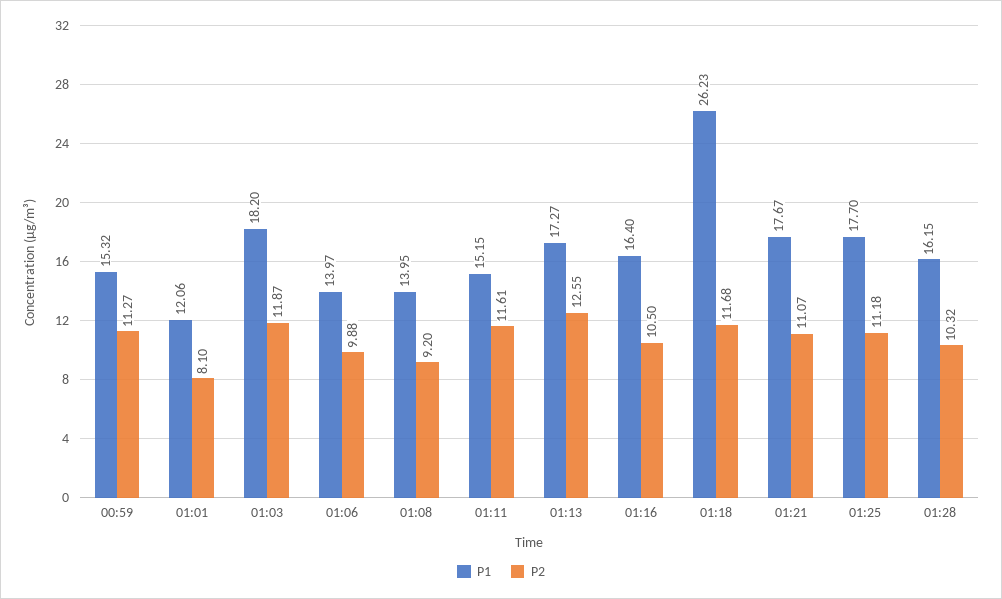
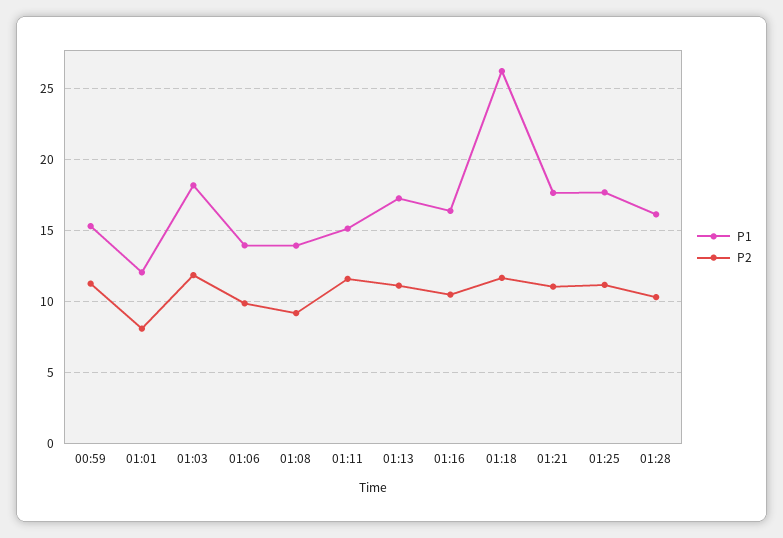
P2, 01:13: 12.55 -> 11

